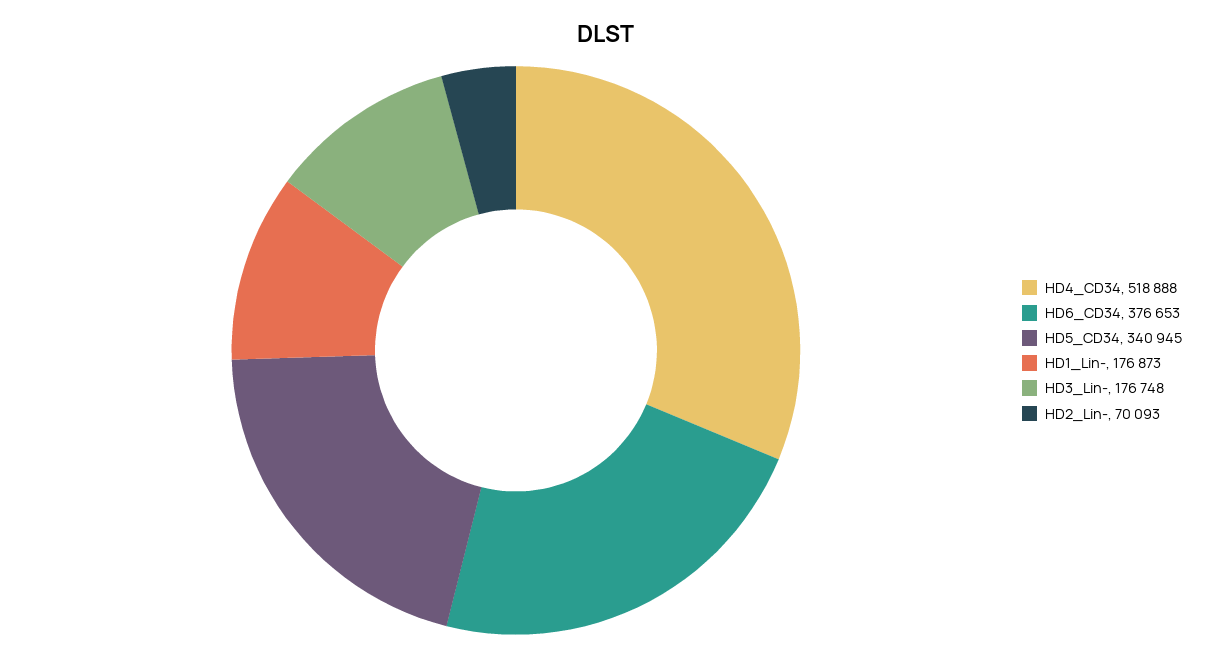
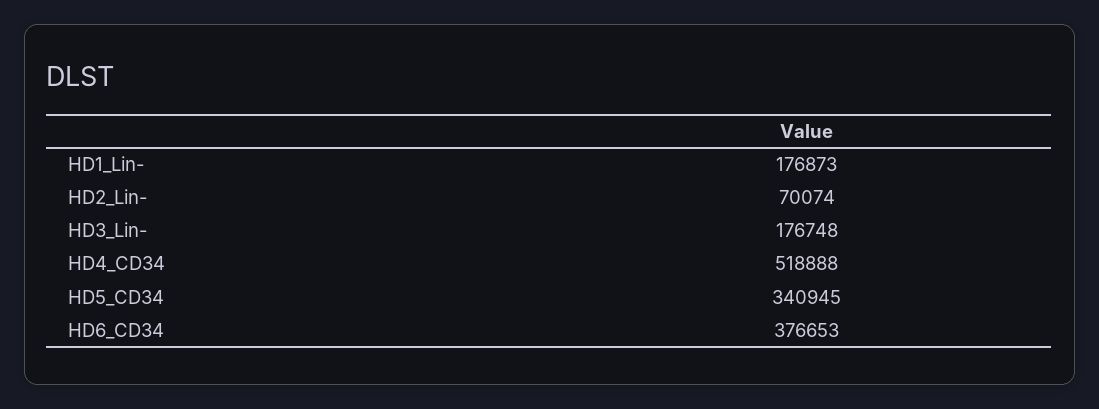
HD2_Lin-: 70093 -> 70074

